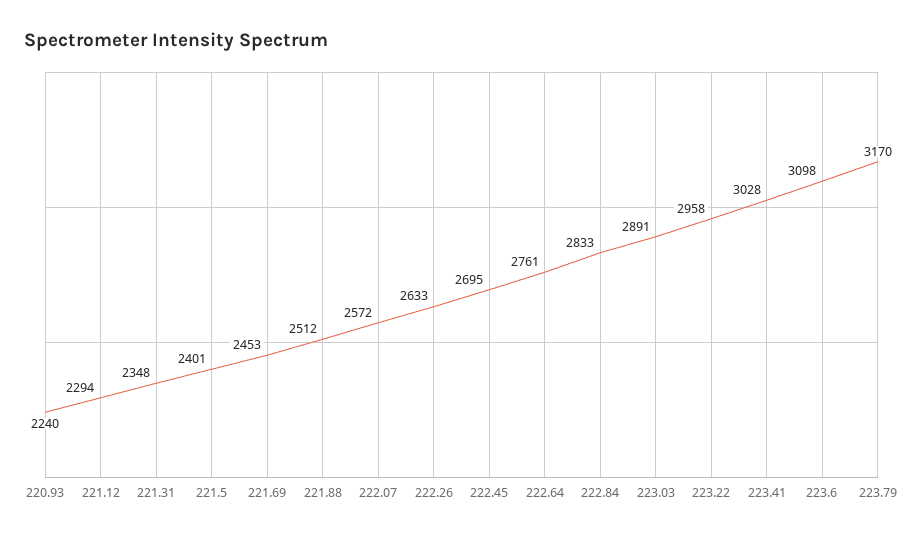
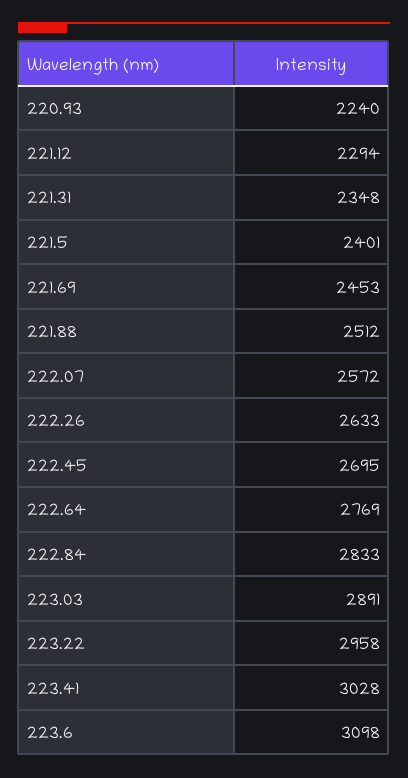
222.64: 2761 -> 2769
223.79: 3170 -> none

